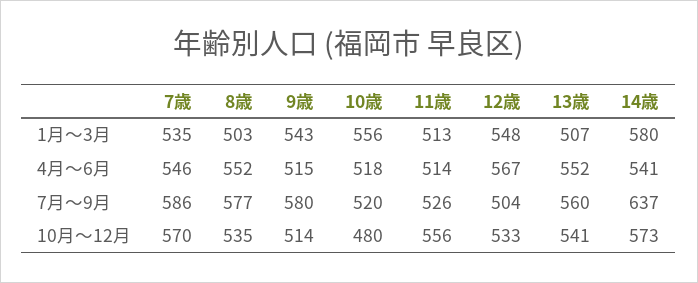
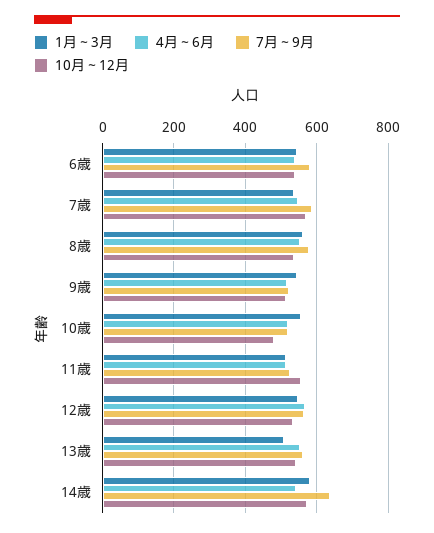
1月～3月, 8歳: 503 -> 560
7月～9月, 9歳: 580 -> 520
7月～9月, 12歳: 504 -> 560
1月～3月, 6歳: none -> 540
4月～6月, 6歳: none -> 540
7月～9月, 6歳: none -> 580
10月～12月, 6歳: none -> 540

